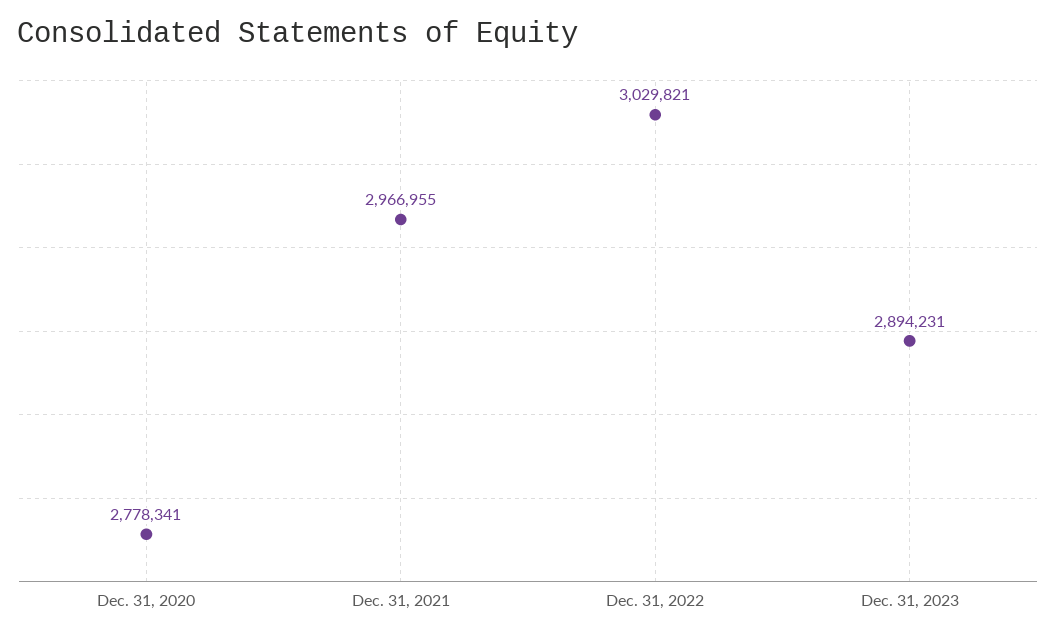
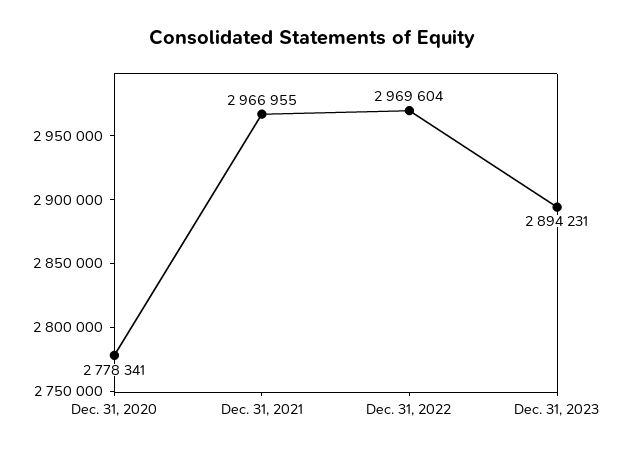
Dec. 31, 2022: 3029821 -> 2969604

